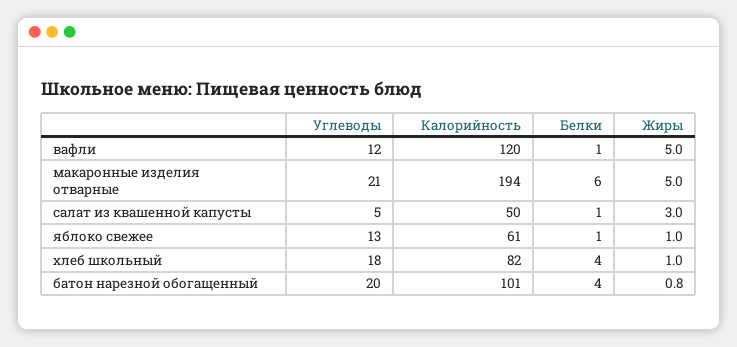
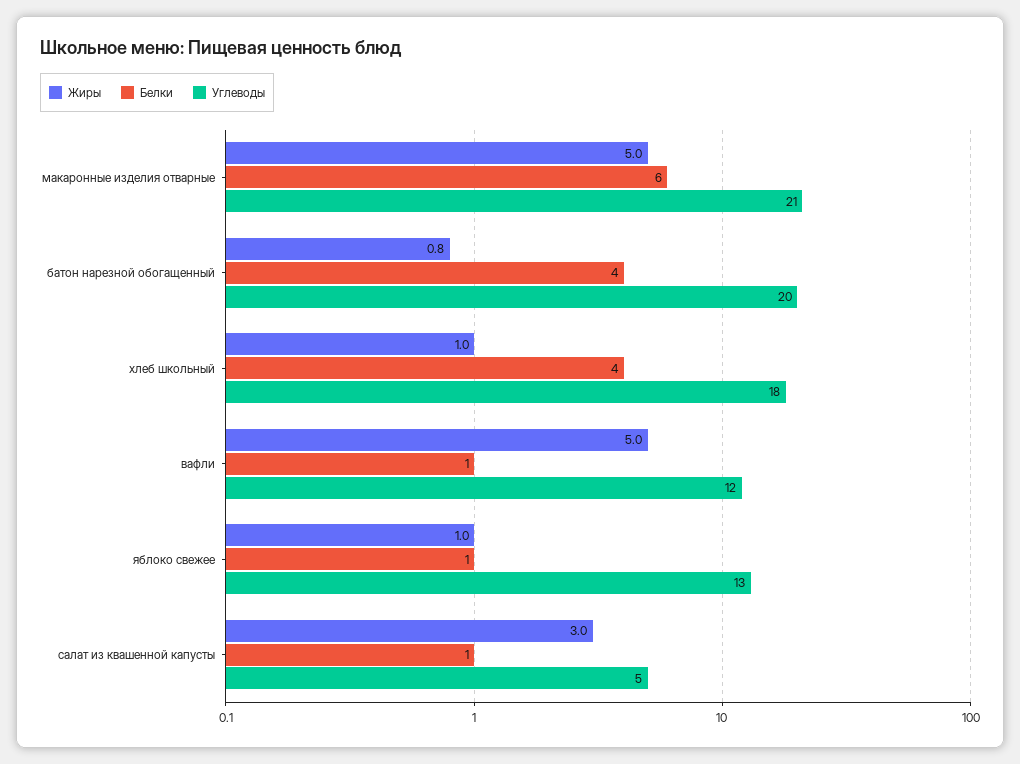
Калорийность, вафли: 120 -> none
Калорийность, макаронные изделия отварные: 194 -> none
Калорийность, салат из квашенной капусты: 50 -> none
Калорийность, яблоко свежее: 61 -> none
Калорийность, хлеб школьный: 82 -> none
Калорийность, батон нарезной обогащенный: 101 -> none

